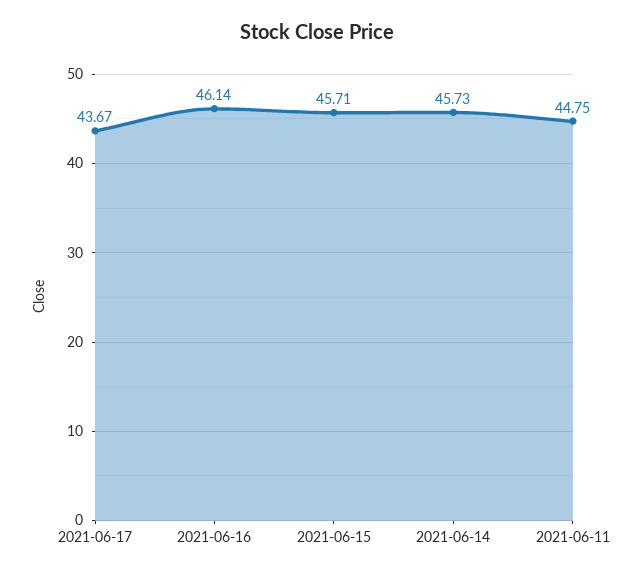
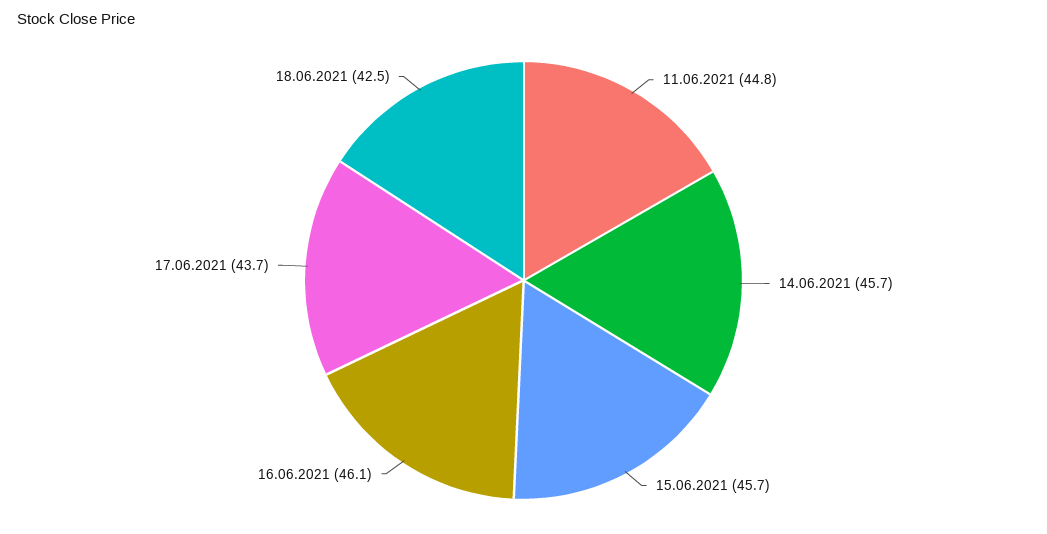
18.06.2021: none -> 42.5

